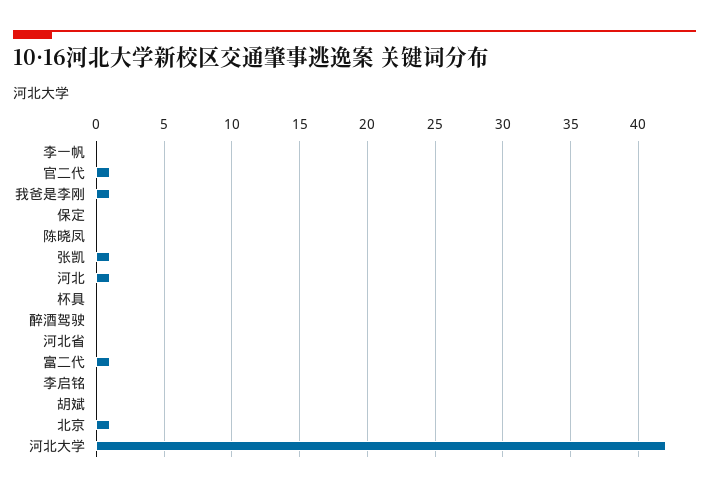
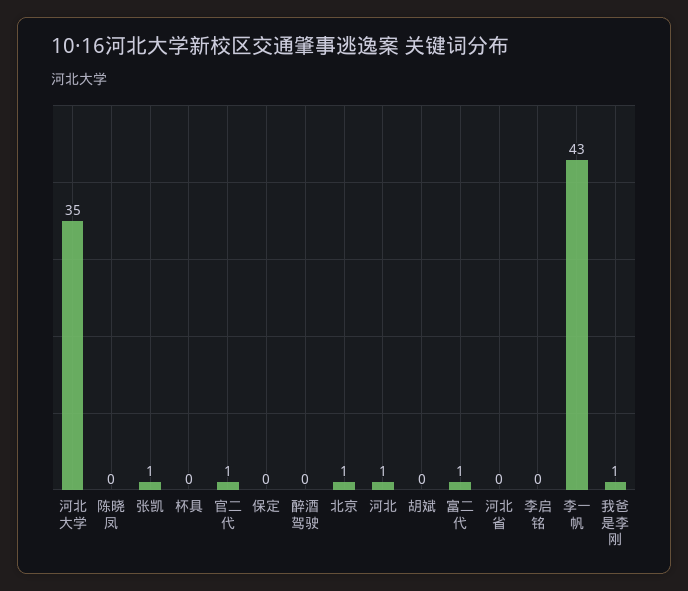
李一帆: 0 -> 43
河北大学: 42 -> 35

